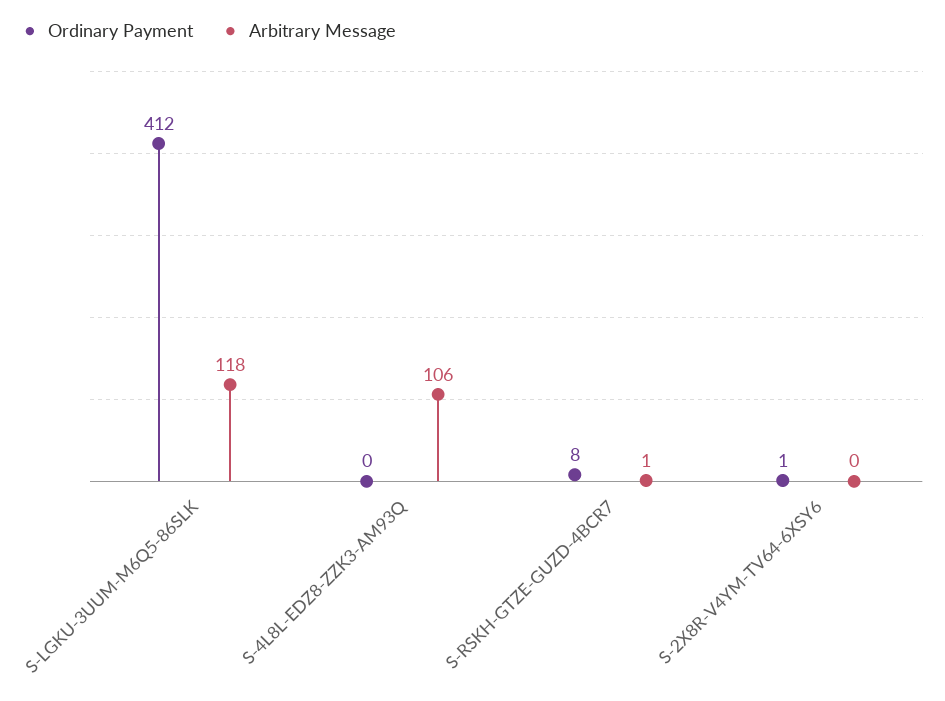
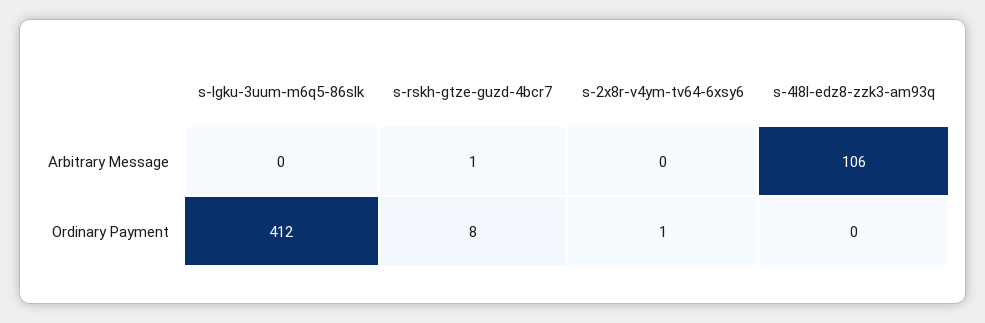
Arbitrary Message, S-LGKU-3UUM-M6Q5-86SLK: 118 -> 0

